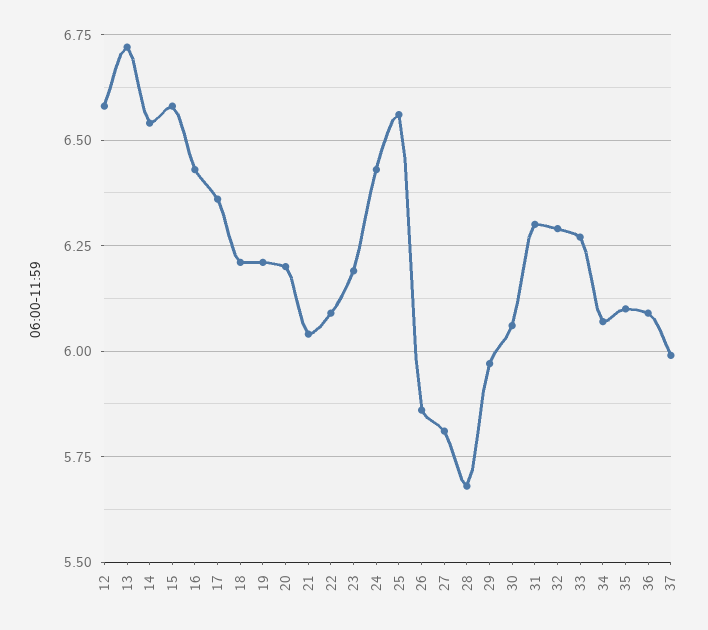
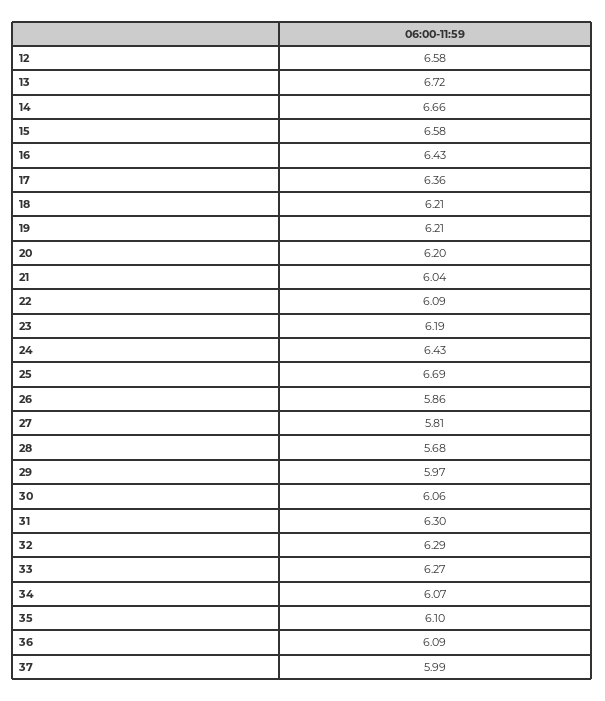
14: 6.55 -> 6.66
25: 6.55 -> 6.69

